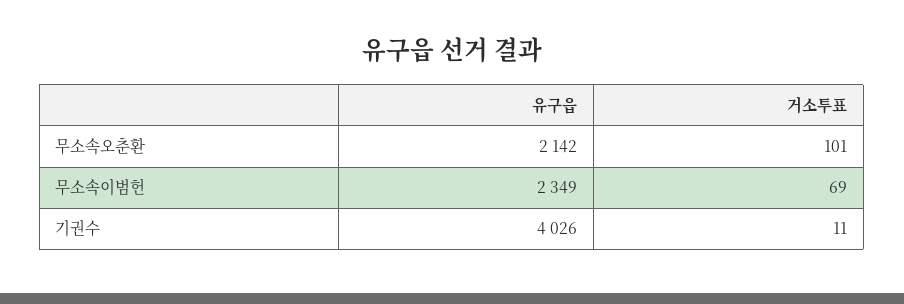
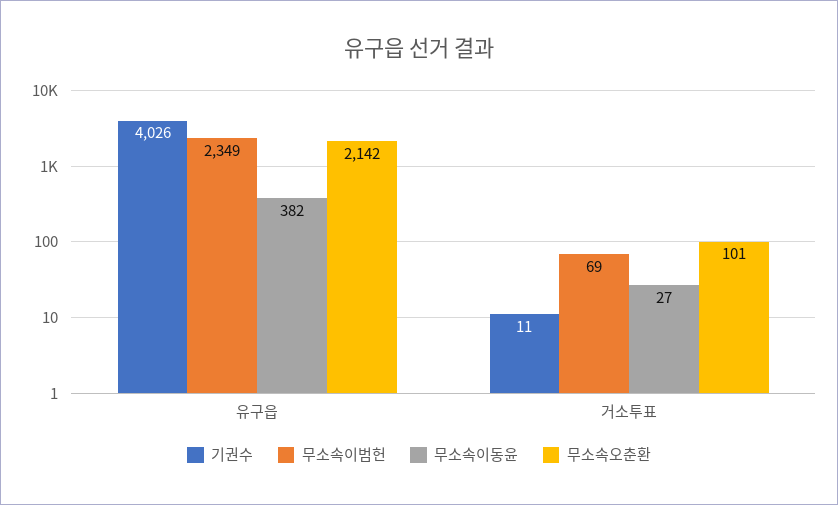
무소속이동윤, 유구읍: none -> 382
무소속이동윤, 거소투표: none -> 27

